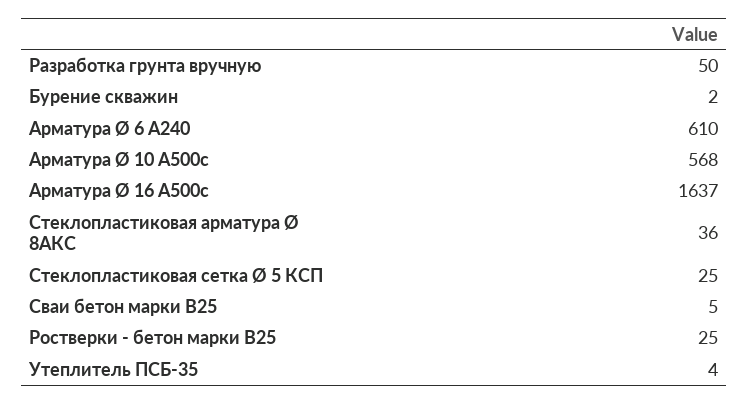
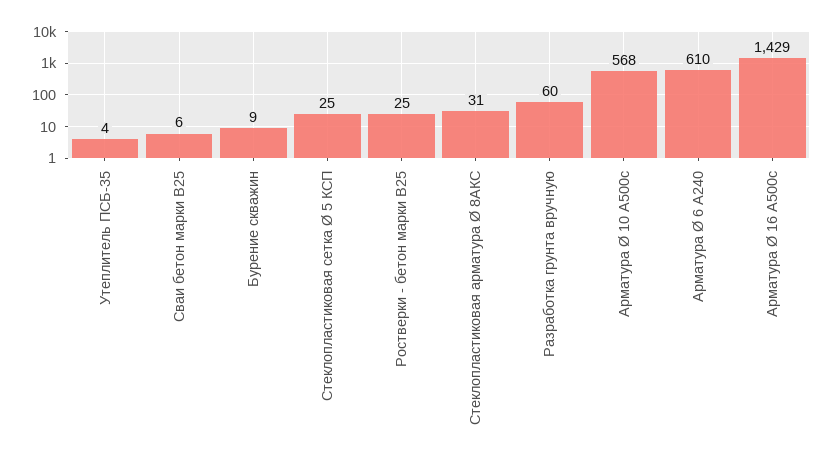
Разработка грунта вручную: 50 -> 60
Бурение скважин: 2 -> 9
Арматура Ø 16 А500с: 1637 -> 1429
Стеклопластиковая арматура Ø 8АКС: 36 -> 31
Сваи бетон марки В25: 5 -> 6

